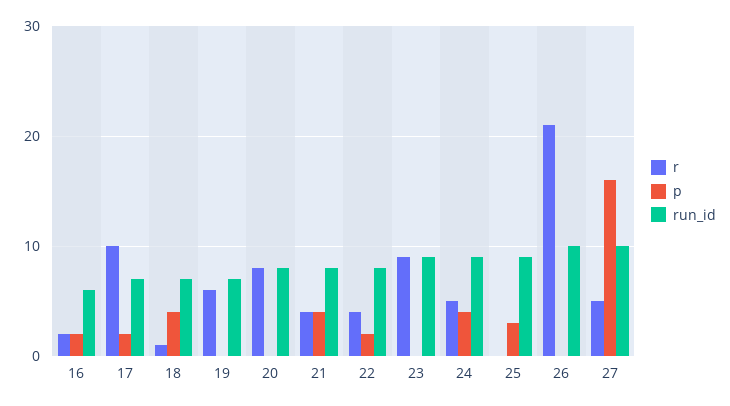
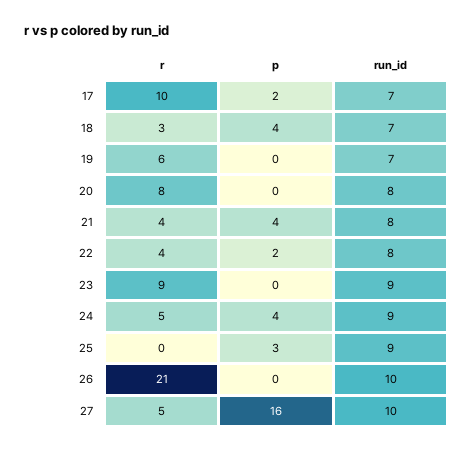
r, 16: 2 -> none
p, 16: 2 -> none
run_id, 16: 6 -> none
r, 18: 1 -> 3

